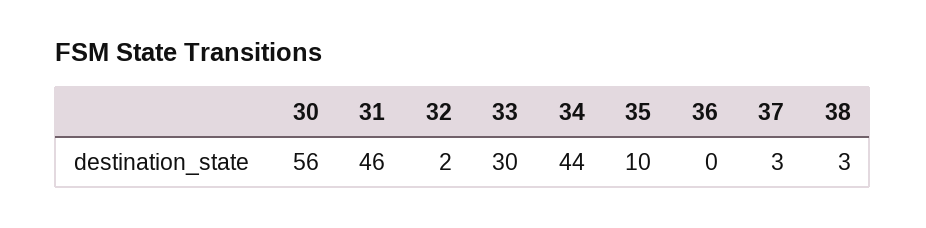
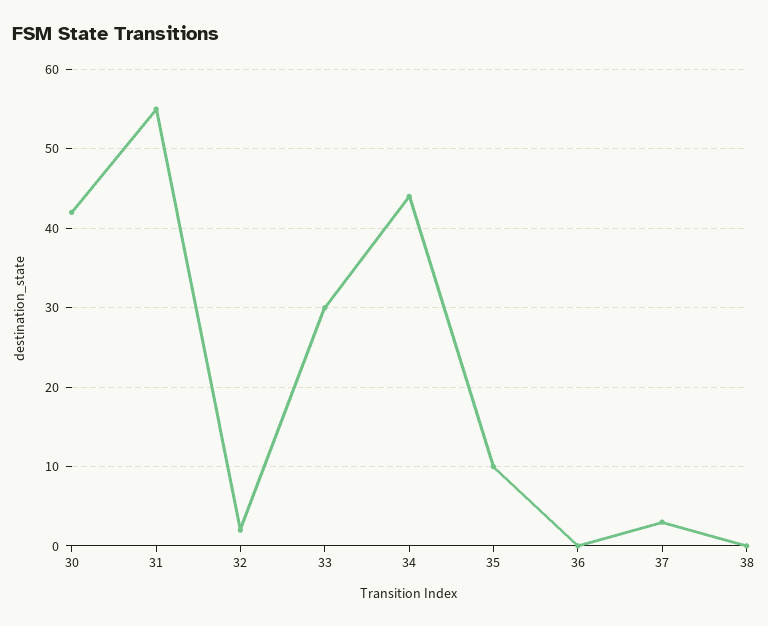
30: 56 -> 42
31: 46 -> 55
38: 3 -> 0

